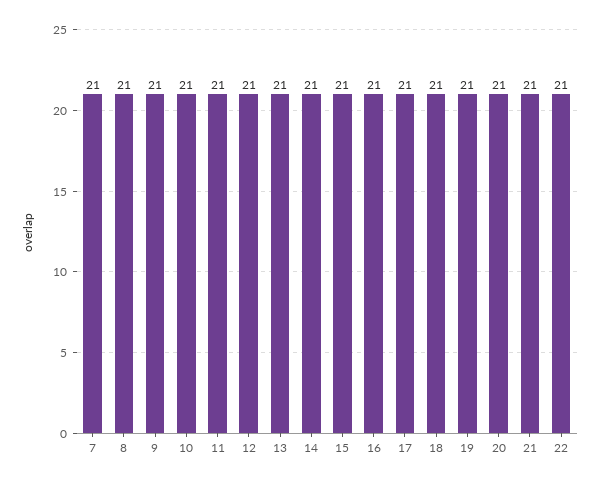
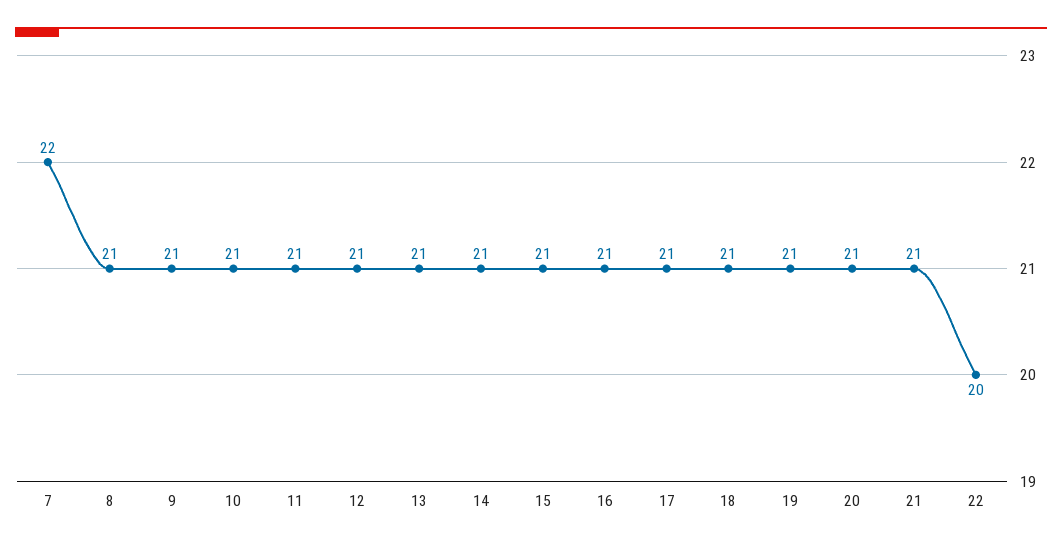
7: 21 -> 22
22: 21 -> 20

